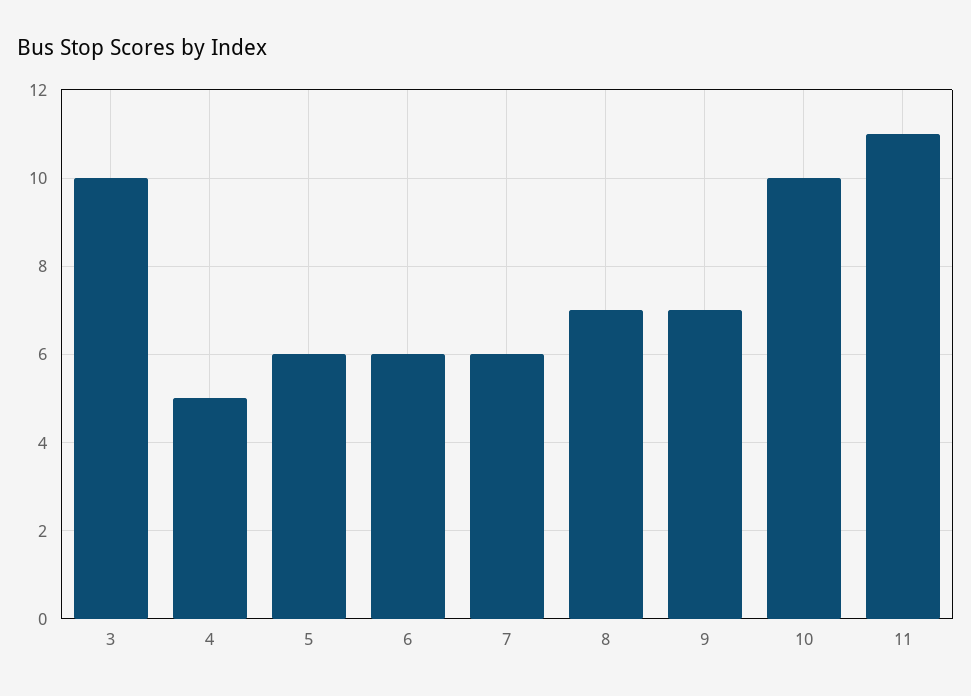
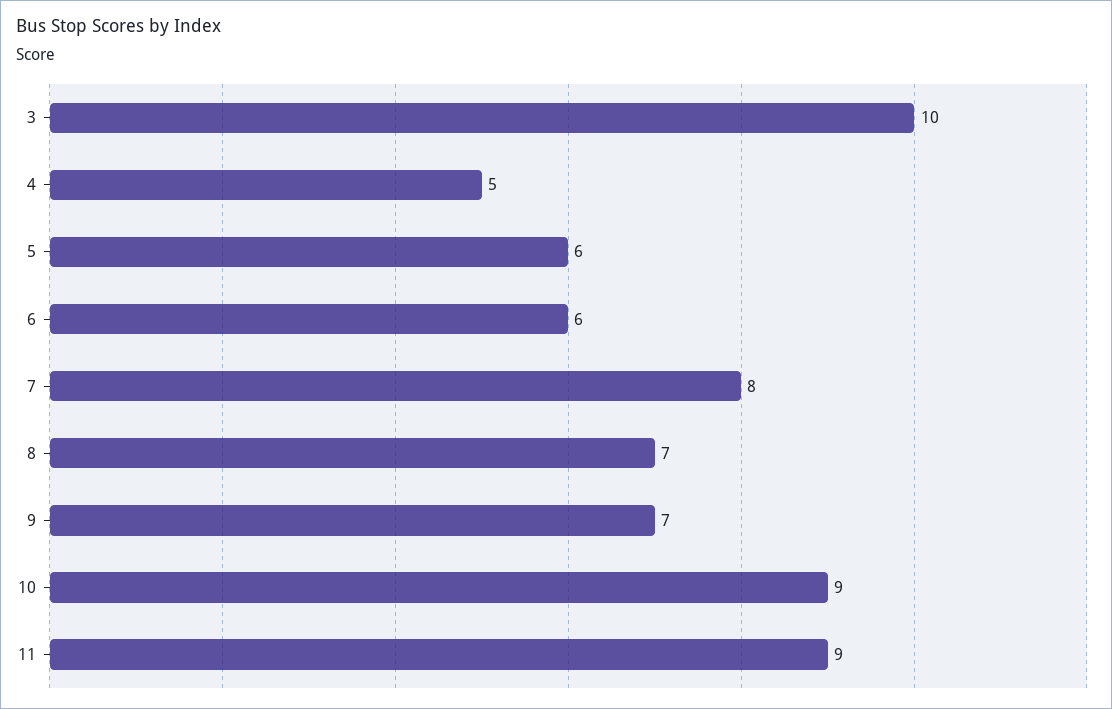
7: 6 -> 8
10: 10 -> 9
11: 11 -> 9

